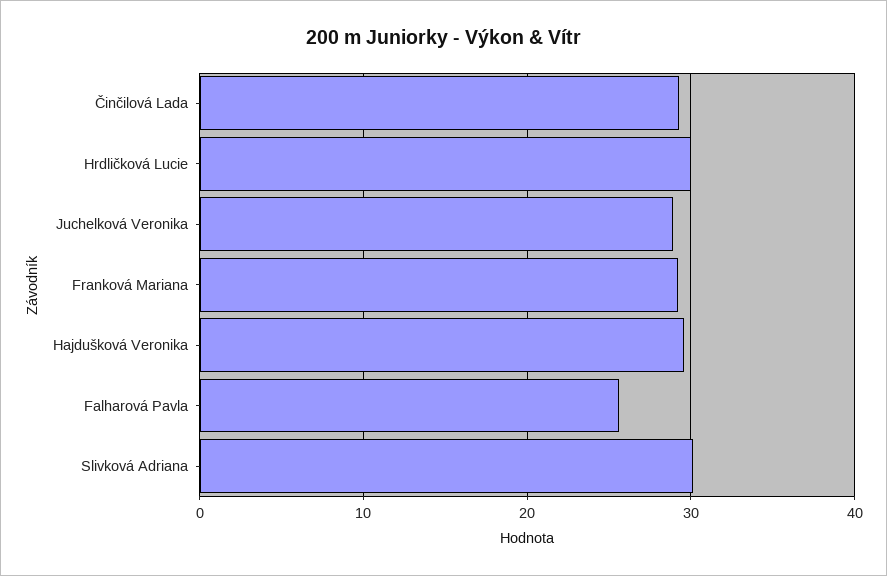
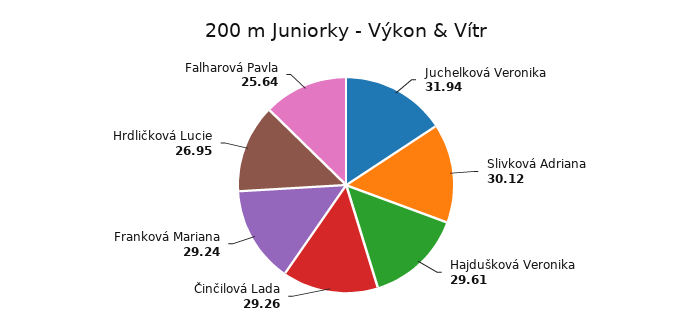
Hrdličková Lucie: 30 -> 26.95
Juchelková Veronika: 29 -> 31.94

